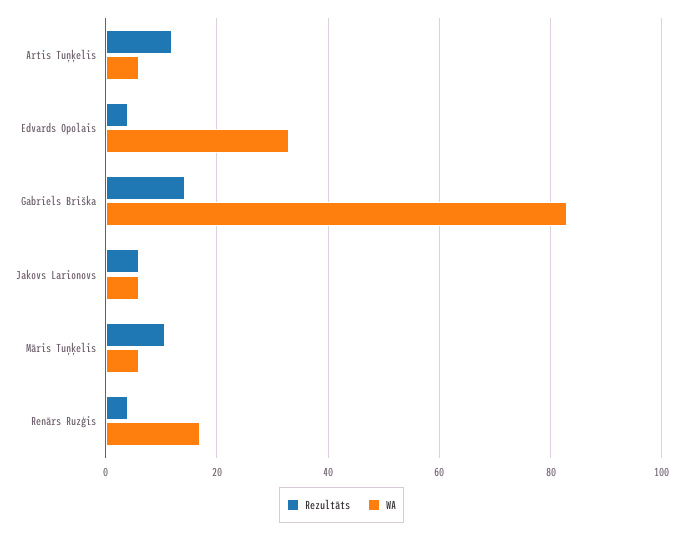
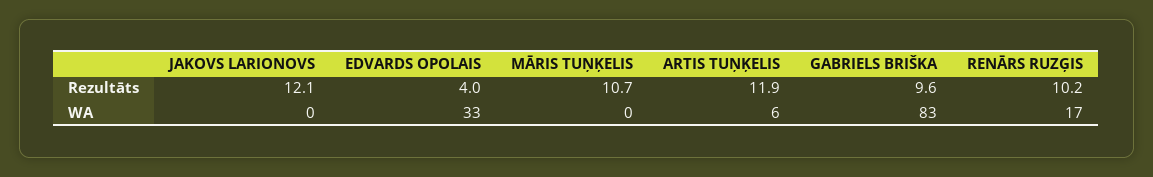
Rezultāts, Gabriels Briška: 14 -> 9.6
Rezultāts, Jakovs Larionovs: 6 -> 12.1
WA, Jakovs Larionovs: 6 -> 0
WA, Māris Tuņķelis: 6 -> 0
Rezultāts, Renārs Ruzģis: 4 -> 10.2

